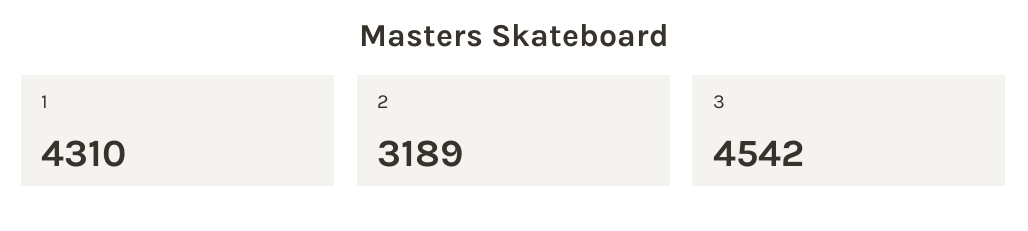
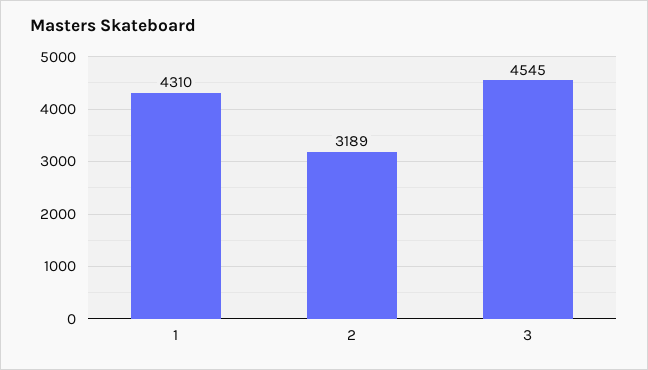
3: 4542 -> 4545

